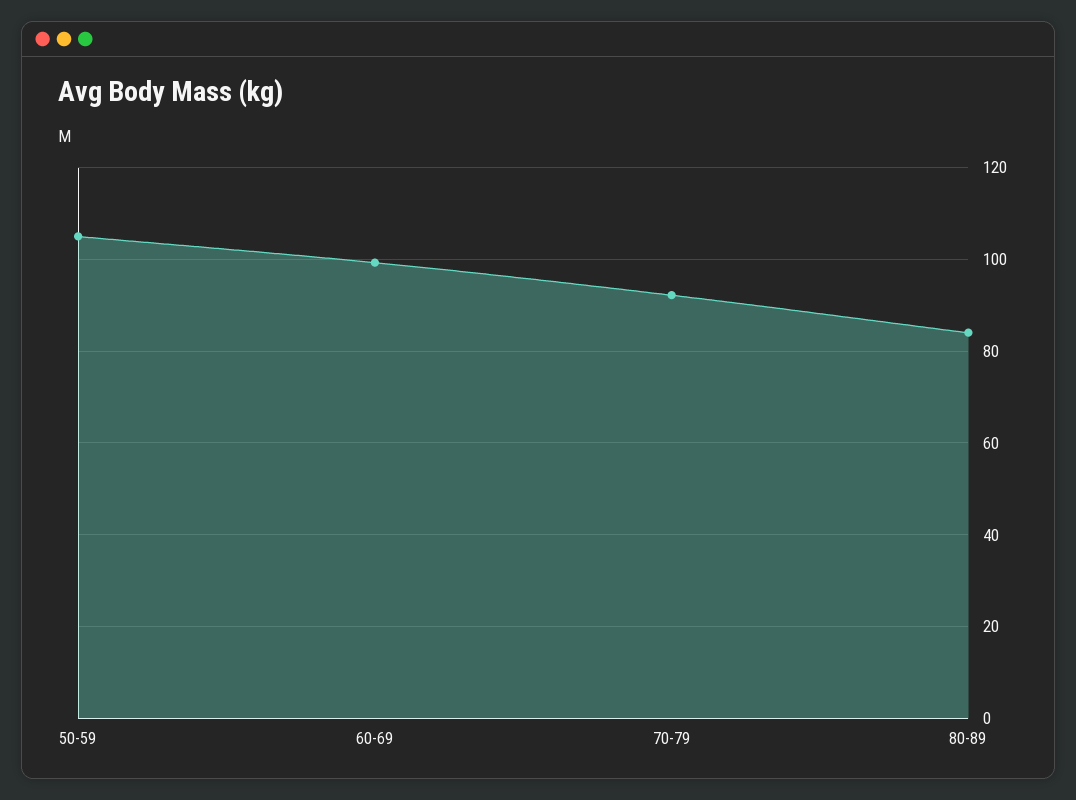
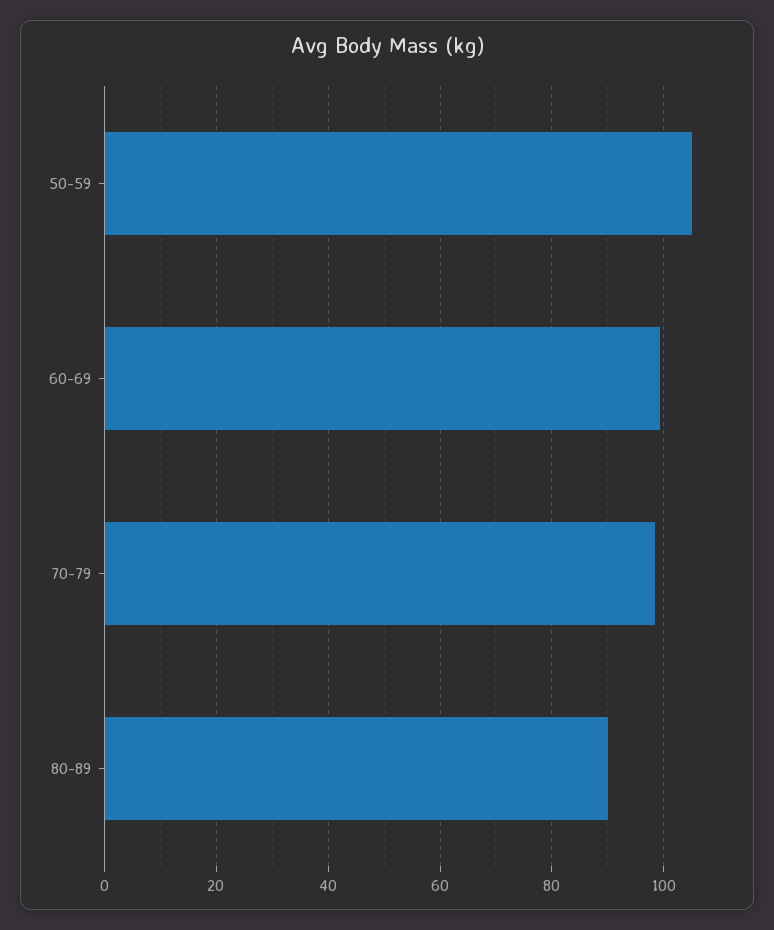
70-79: 92 -> 98
80-89: 84 -> 90

